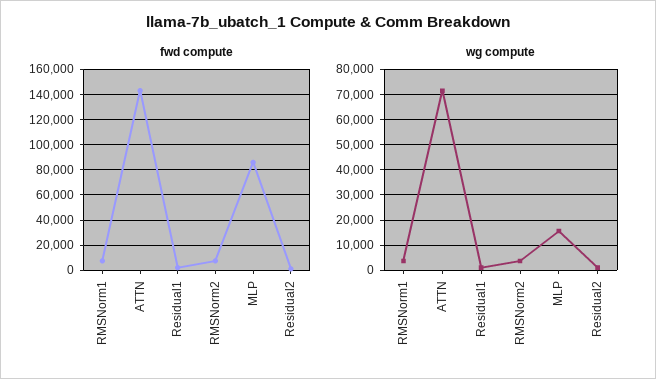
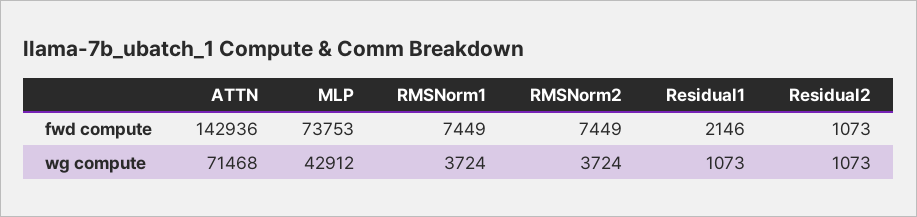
fwd compute, MLP: 85000 -> 73753
wg compute, MLP: 15000 -> 42912

